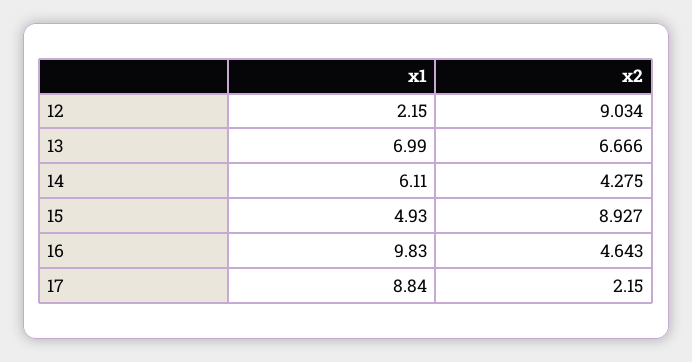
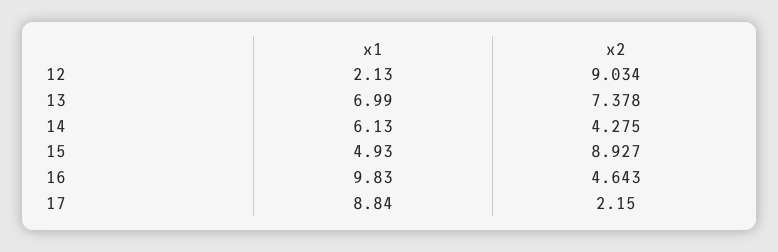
x1, 12: 2.15 -> 2.13
x2, 13: 6.666 -> 7.378
x1, 14: 6.11 -> 6.13

